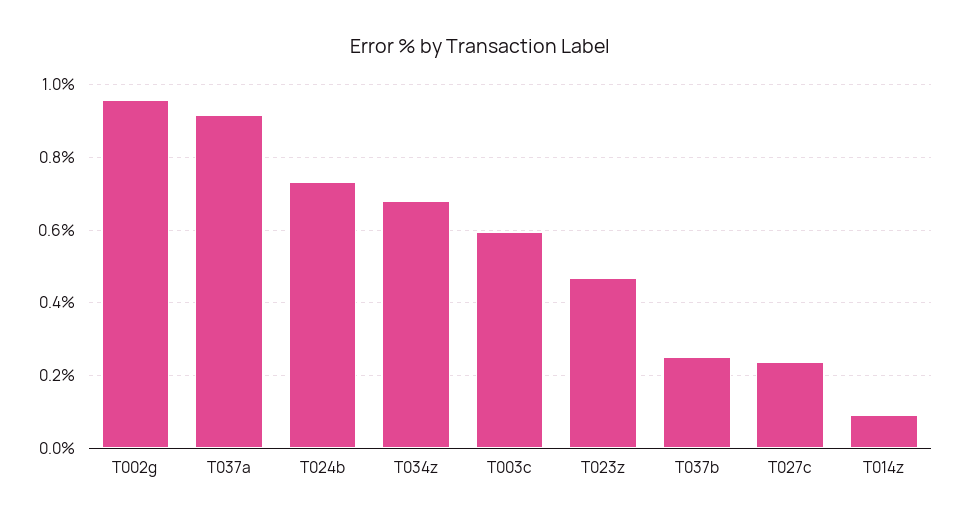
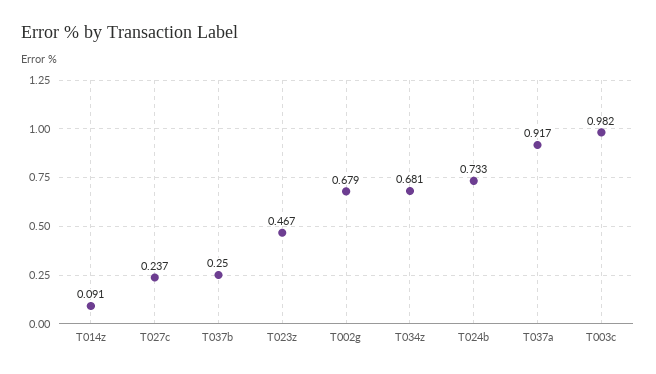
T002g: 0.96 -> 0.679
T003c: 0.6 -> 0.982

